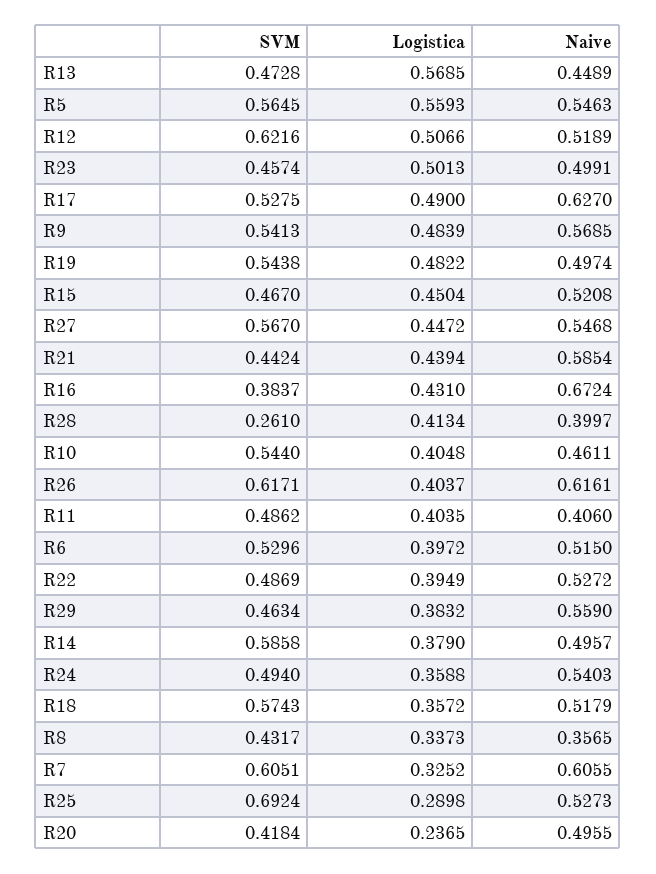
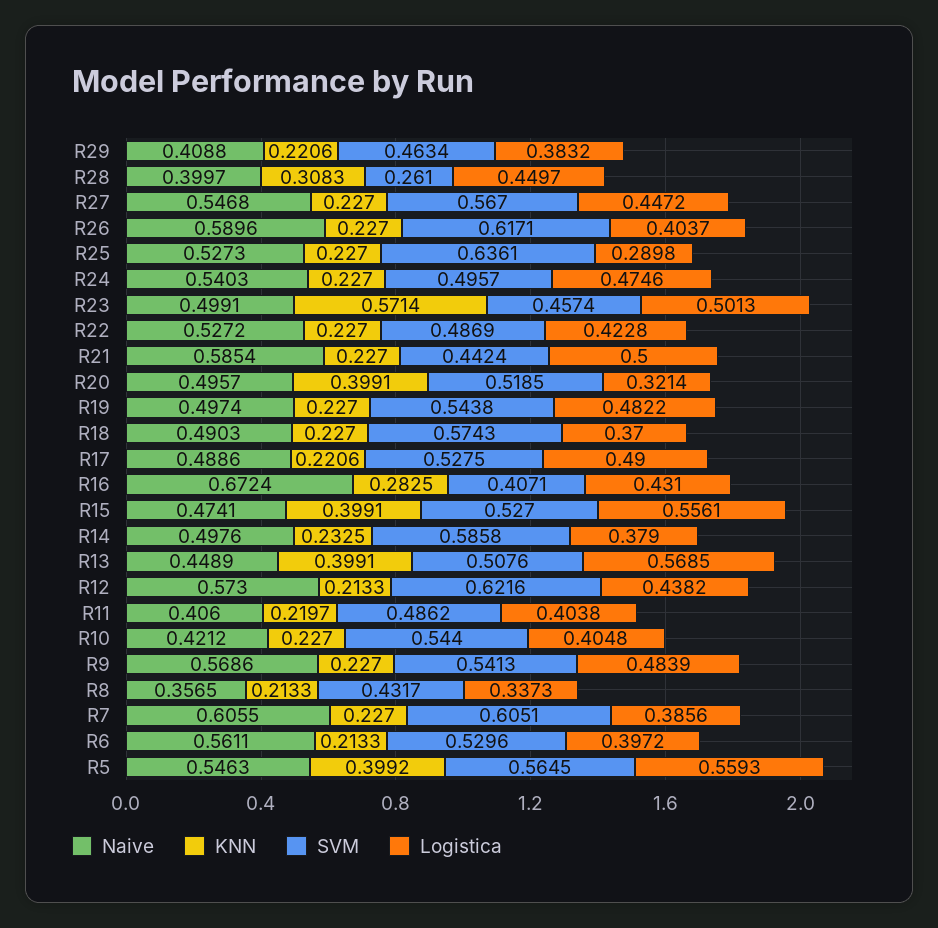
SVM, R13: 0.4728 -> 0.5076
Logistica, R12: 0.5066 -> 0.4382
Naive, R12: 0.5189 -> 0.573
Naive, R17: 0.627 -> 0.4886
Naive, R9: 0.5685 -> 0.5686
SVM, R15: 0.467 -> 0.527
Logistica, R15: 0.4504 -> 0.5561
Naive, R15: 0.5208 -> 0.4741
Logistica, R21: 0.4394 -> 0.5
SVM, R16: 0.3837 -> 0.4071
Logistica, R28: 0.4134 -> 0.4497
Naive, R10: 0.4611 -> 0.4212
Naive, R26: 0.6161 -> 0.5896
Logistica, R11: 0.4035 -> 0.4038
Naive, R6: 0.515 -> 0.5611
Logistica, R22: 0.3949 -> 0.4228
Naive, R29: 0.559 -> 0.4088
Naive, R14: 0.4957 -> 0.4976
SVM, R24: 0.494 -> 0.4957
Logistica, R24: 0.3588 -> 0.4746
Logistica, R18: 0.3572 -> 0.37
Naive, R18: 0.5179 -> 0.4903
Logistica, R7: 0.3252 -> 0.3856
SVM, R25: 0.6924 -> 0.6361
SVM, R20: 0.4184 -> 0.5185
Logistica, R20: 0.2365 -> 0.3214
Naive, R20: 0.4955 -> 0.4957
KNN, R29: none -> 0.2206
KNN, R28: none -> 0.3083
KNN, R27: none -> 0.227
KNN, R26: none -> 0.227
KNN, R25: none -> 0.227
KNN, R24: none -> 0.227
KNN, R23: none -> 0.5714
KNN, R22: none -> 0.227
KNN, R21: none -> 0.227
KNN, R20: none -> 0.3991
KNN, R19: none -> 0.227
KNN, R18: none -> 0.227
KNN, R17: none -> 0.2206
KNN, R16: none -> 0.2825
KNN, R15: none -> 0.3991
KNN, R14: none -> 0.2325
KNN, R13: none -> 0.3991
KNN, R12: none -> 0.2133
KNN, R11: none -> 0.2197
KNN, R10: none -> 0.227
KNN, R9: none -> 0.227
KNN, R8: none -> 0.2133
KNN, R7: none -> 0.227
KNN, R6: none -> 0.2133
KNN, R5: none -> 0.3992

